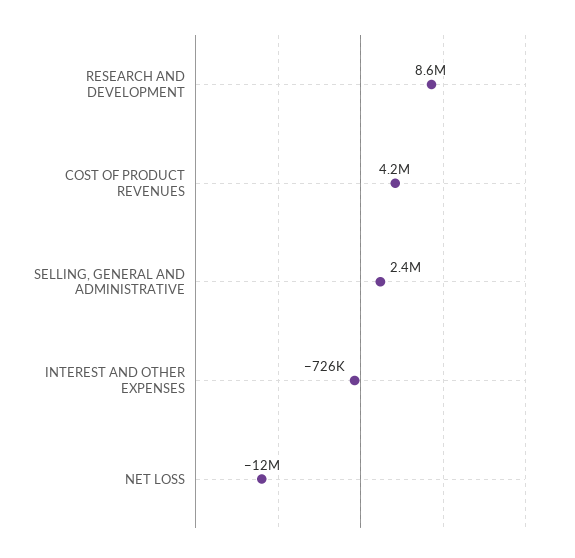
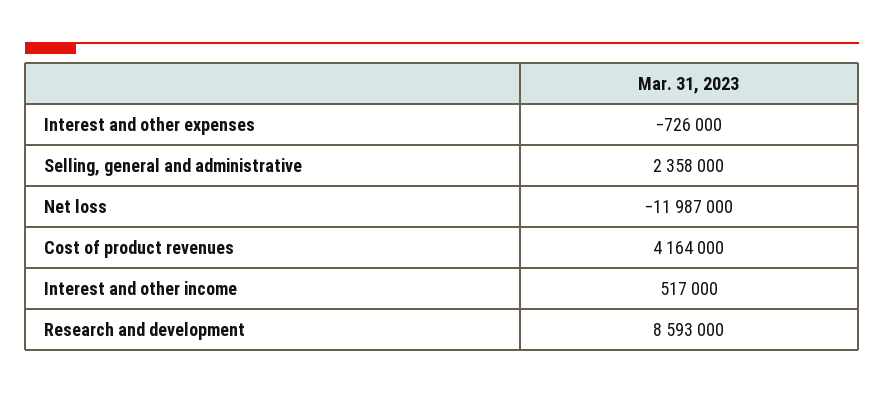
Interest and other income: none -> 517000

